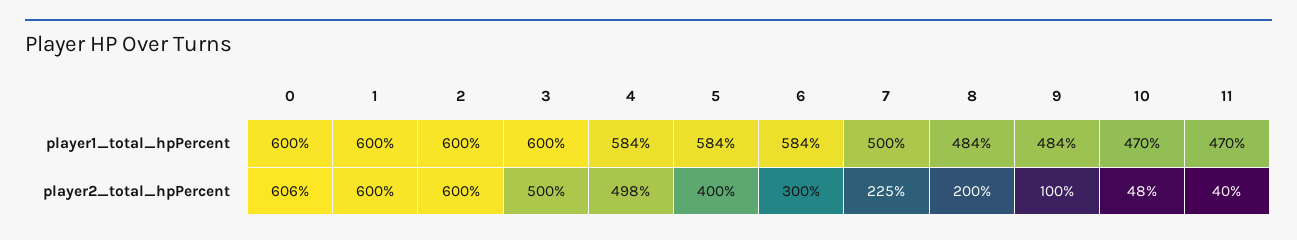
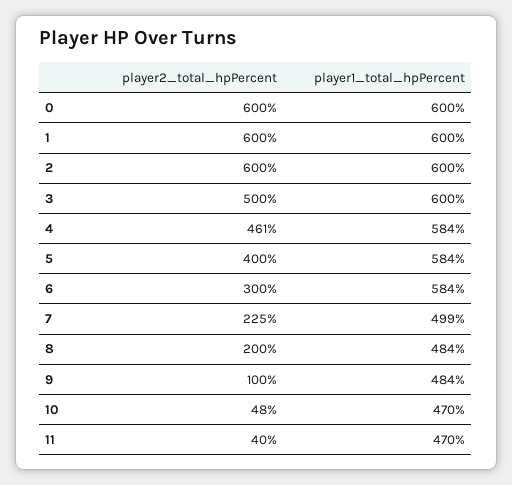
7, player1_total_hpPercent: 500 -> 499
0, player2_total_hpPercent: 606 -> 600
4, player2_total_hpPercent: 498 -> 461

